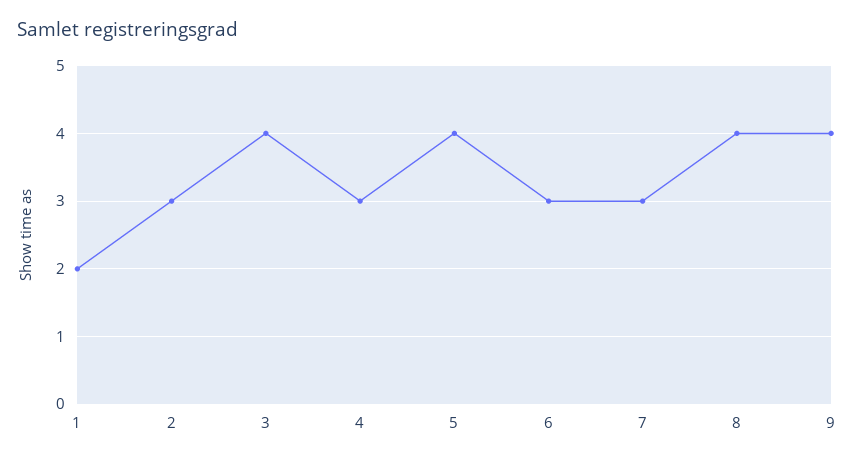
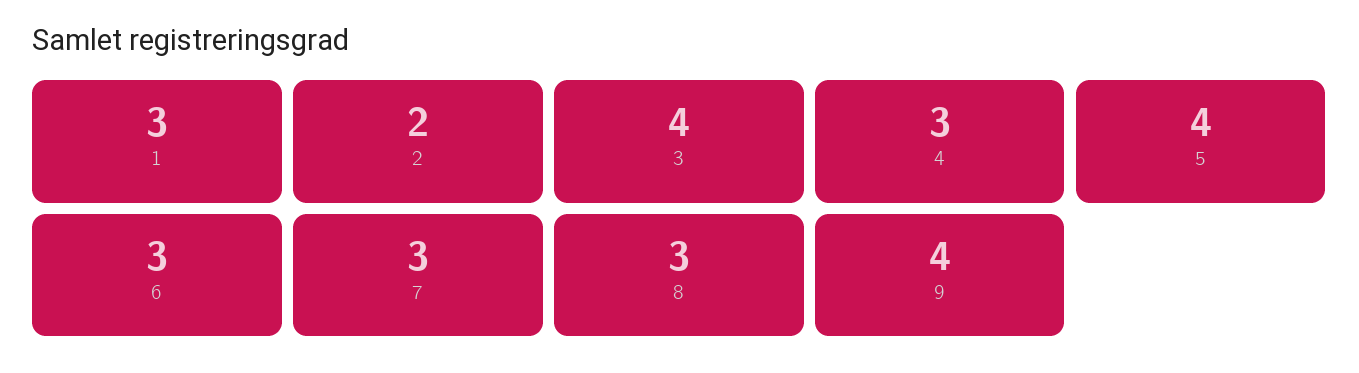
1: 2 -> 3
2: 3 -> 2
8: 4 -> 3

